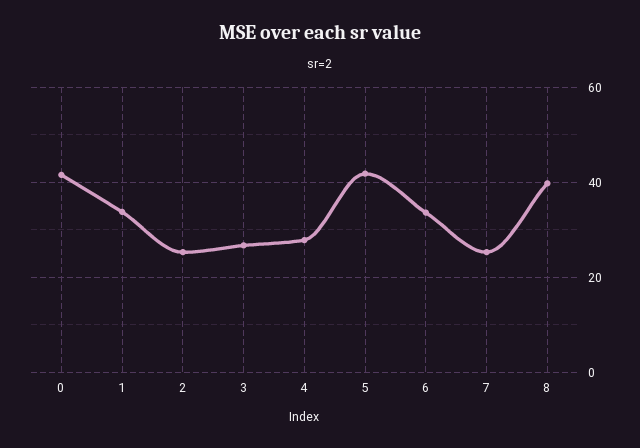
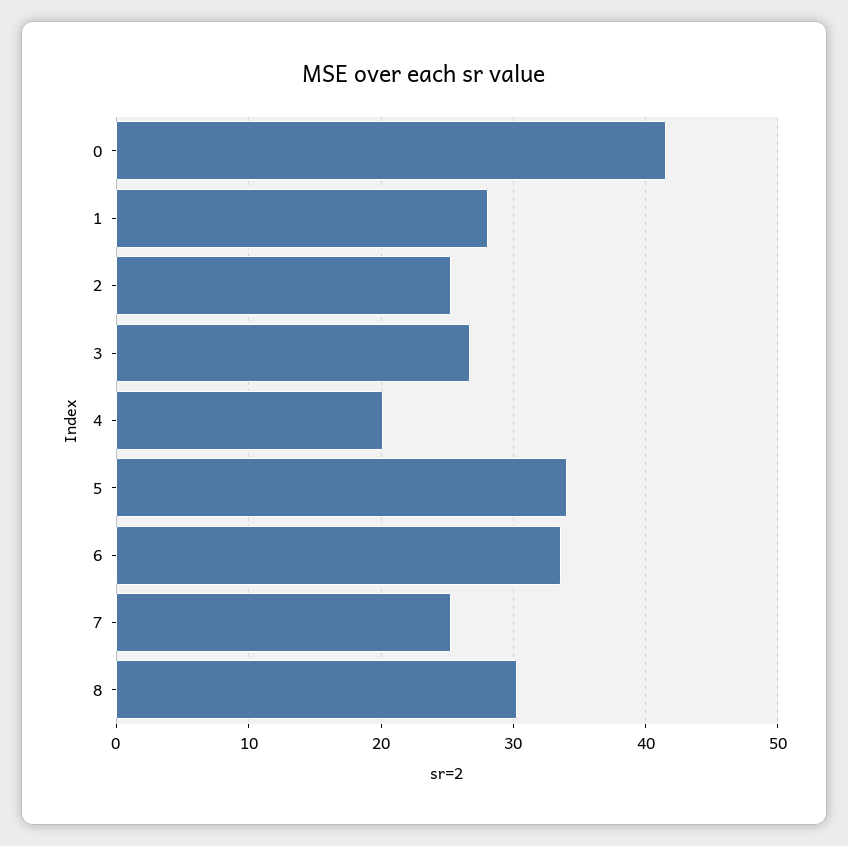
1: 34 -> 28
4: 28 -> 20
5: 42 -> 34
8: 40 -> 30

